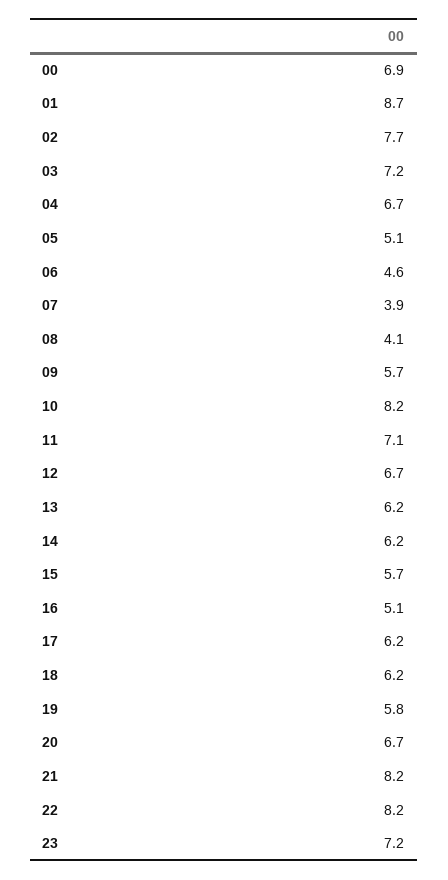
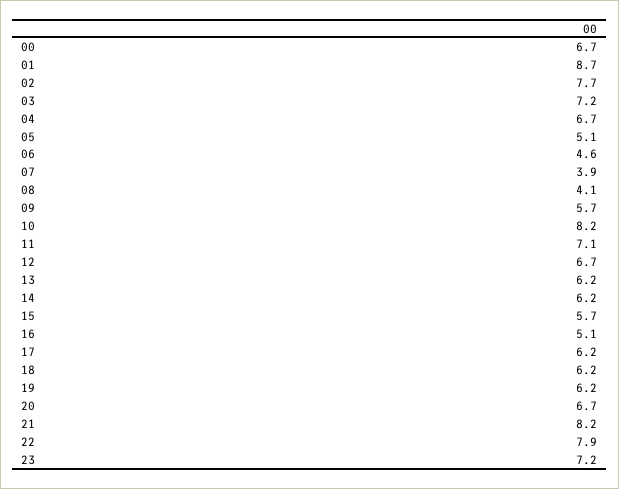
00: 6.9 -> 6.7
19: 5.8 -> 6.2
22: 8.2 -> 7.9

